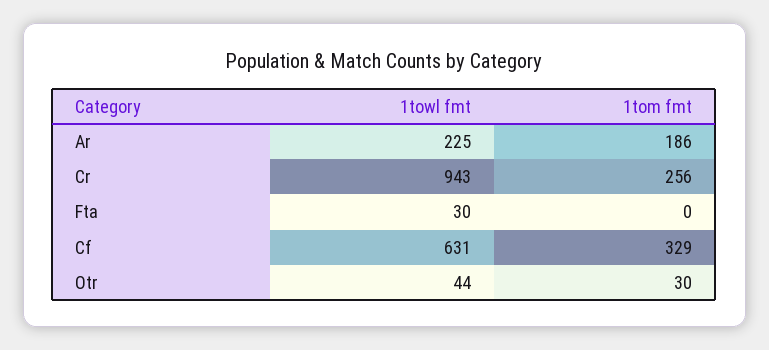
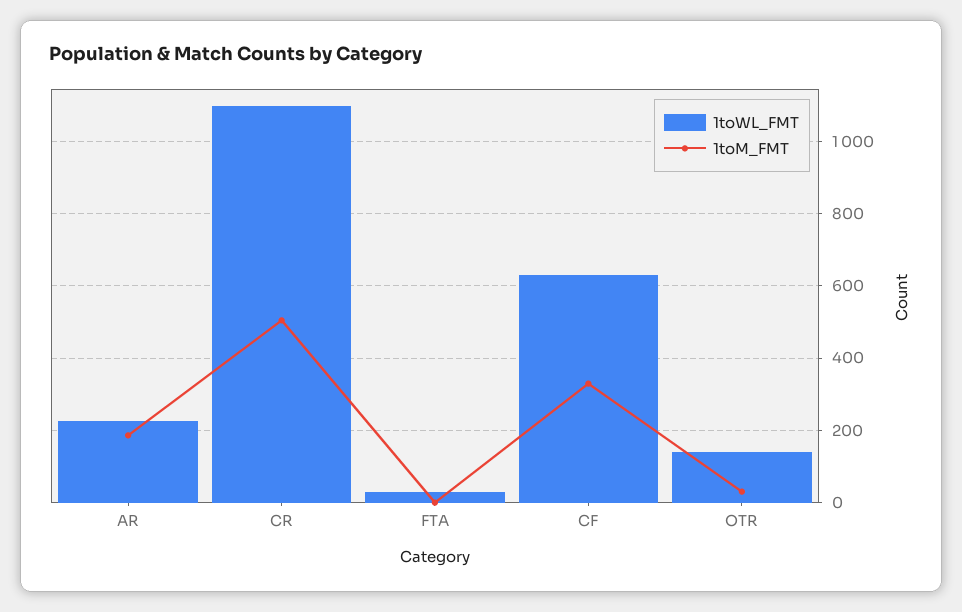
1towl fmt, Cr: 943 -> 1100
1tom fmt, Cr: 256 -> 500
1towl fmt, Otr: 44 -> 140

